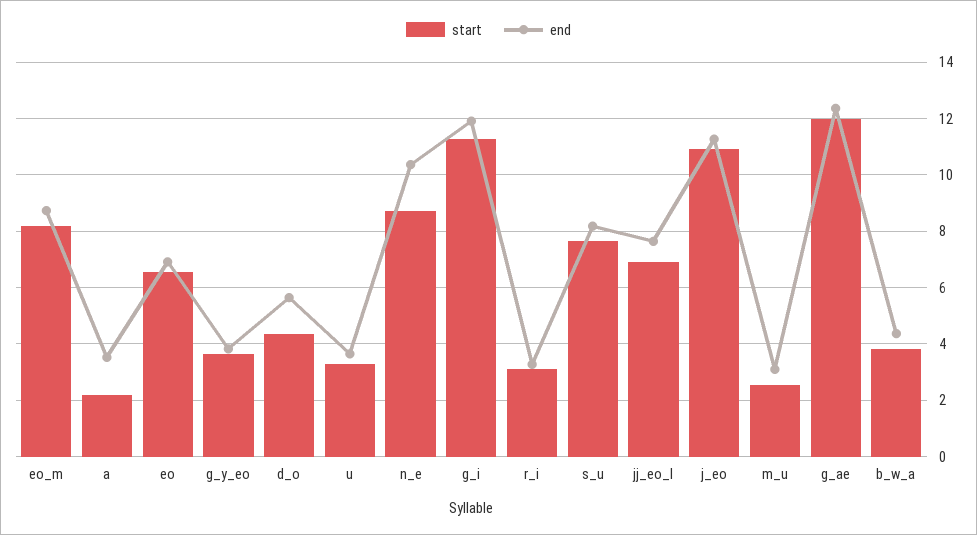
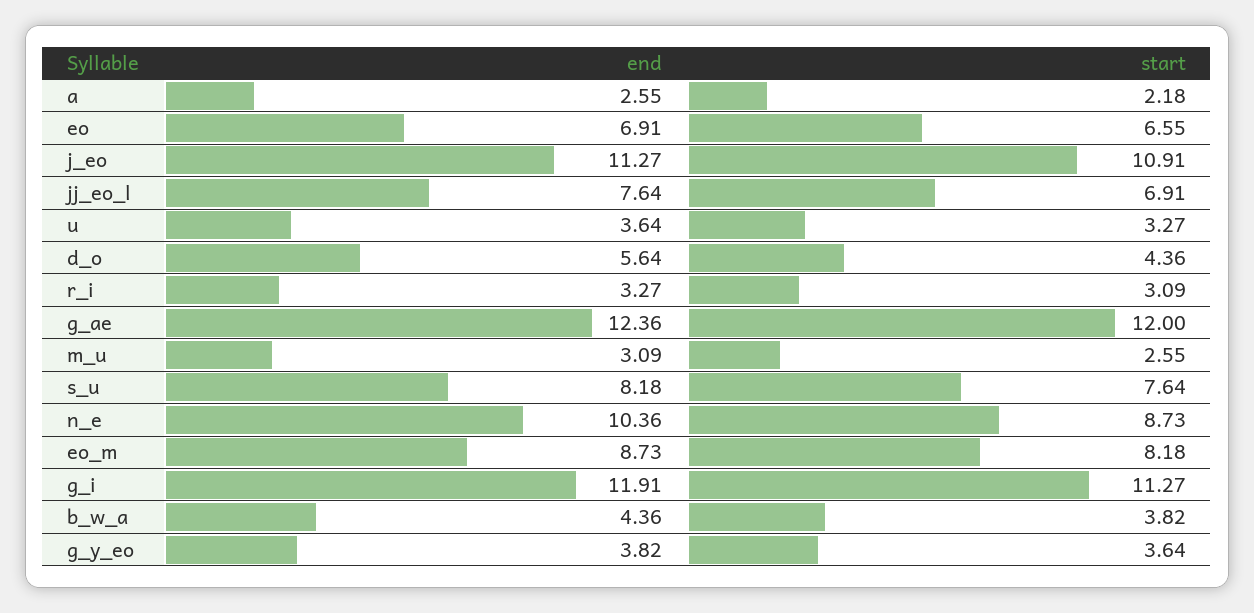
end, a: 3.5 -> 2.55

